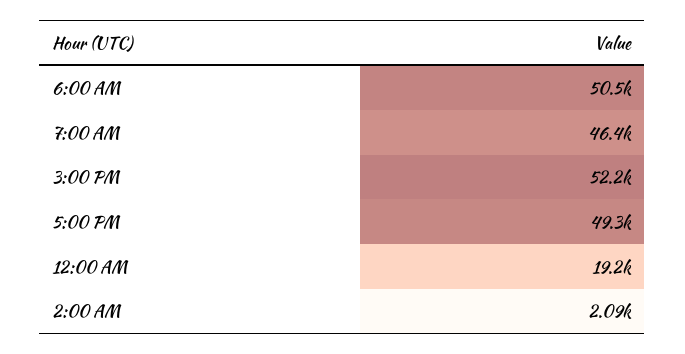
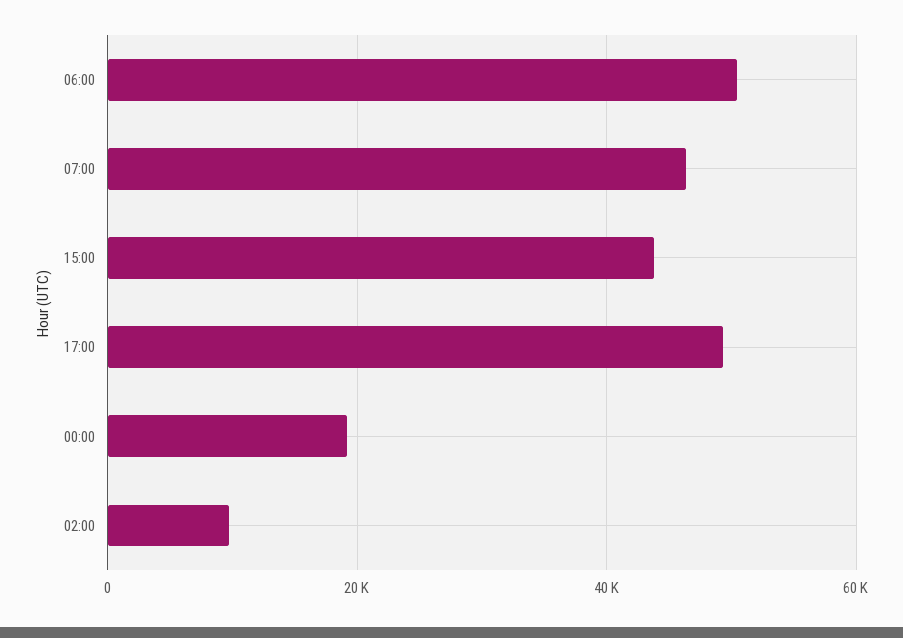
3:00 PM: 52200 -> 44000
2:00 AM: 2090 -> 10000

